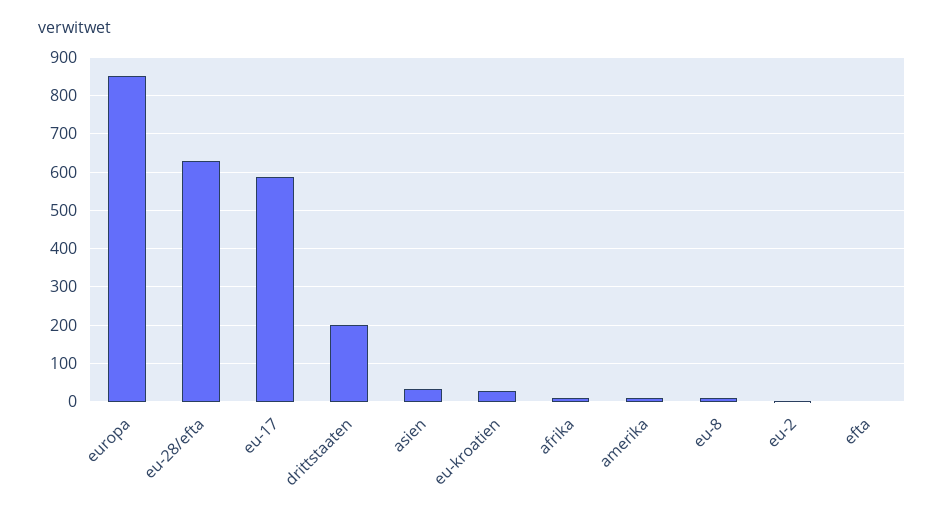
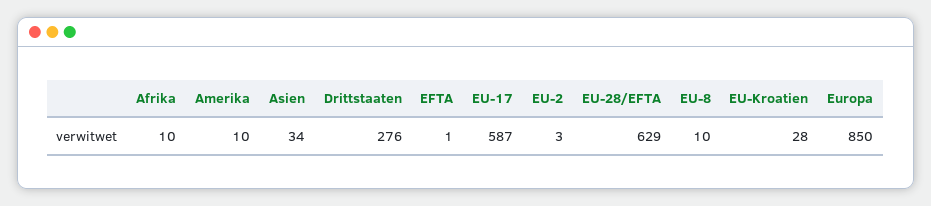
drittstaaten: 200 -> 276

